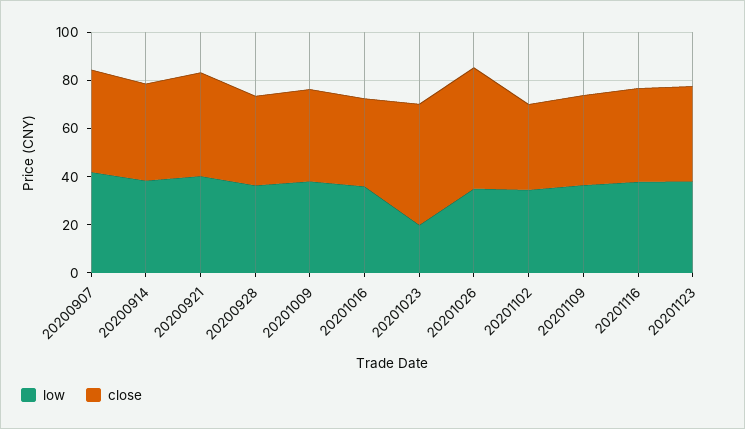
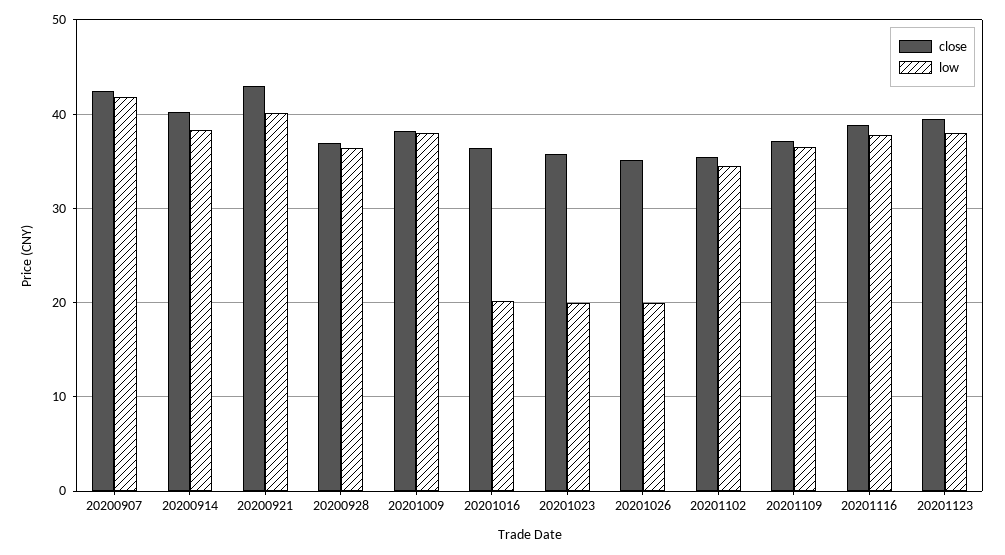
low, 20201016: 35 -> 20
close, 20201023: 50 -> 36
low, 20201026: 35 -> 20
close, 20201026: 50 -> 35

